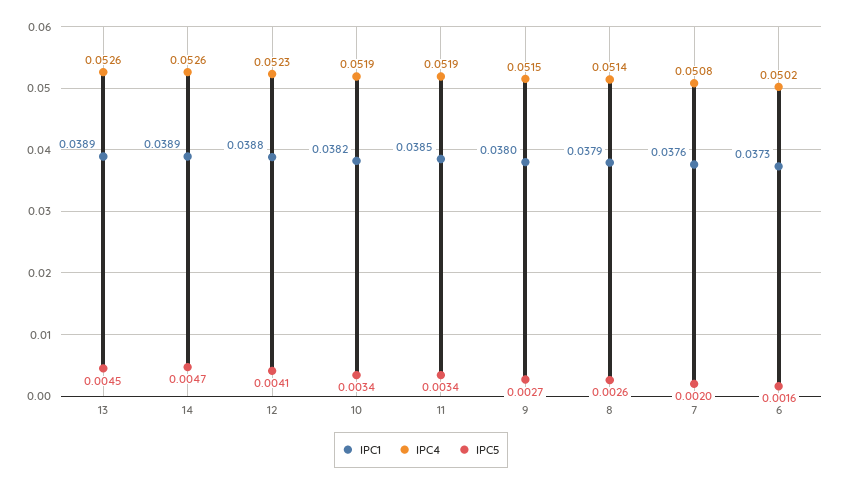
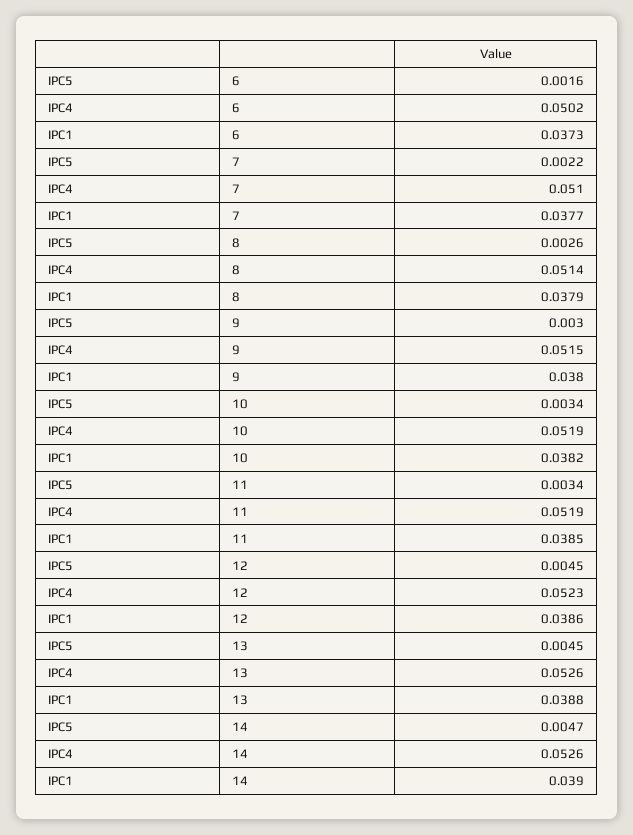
IPC1, 13: 0.0389 -> 0.0388
IPC1, 14: 0.0389 -> 0.039
IPC1, 12: 0.0388 -> 0.0386
IPC5, 12: 0.0041 -> 0.0045
IPC5, 9: 0.0027 -> 0.003
IPC1, 7: 0.0376 -> 0.0377
IPC4, 7: 0.0508 -> 0.051
IPC5, 7: 0.002 -> 0.0022

